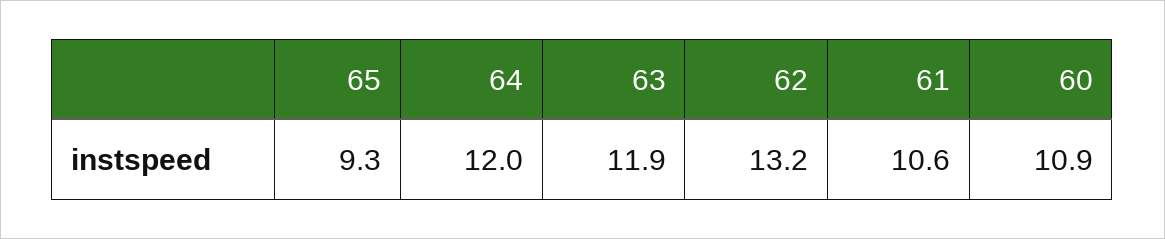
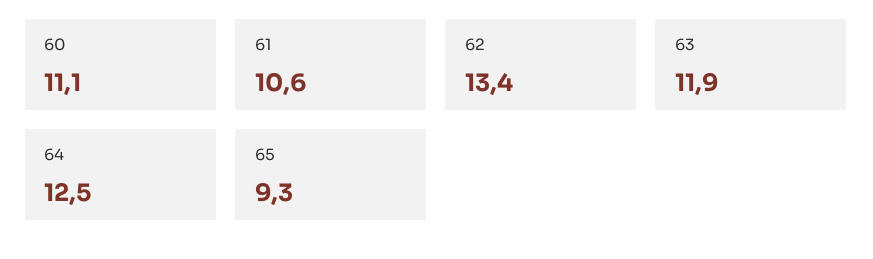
64: 12 -> 12.5
62: 13.2 -> 13.4
60: 10.9 -> 11.1

